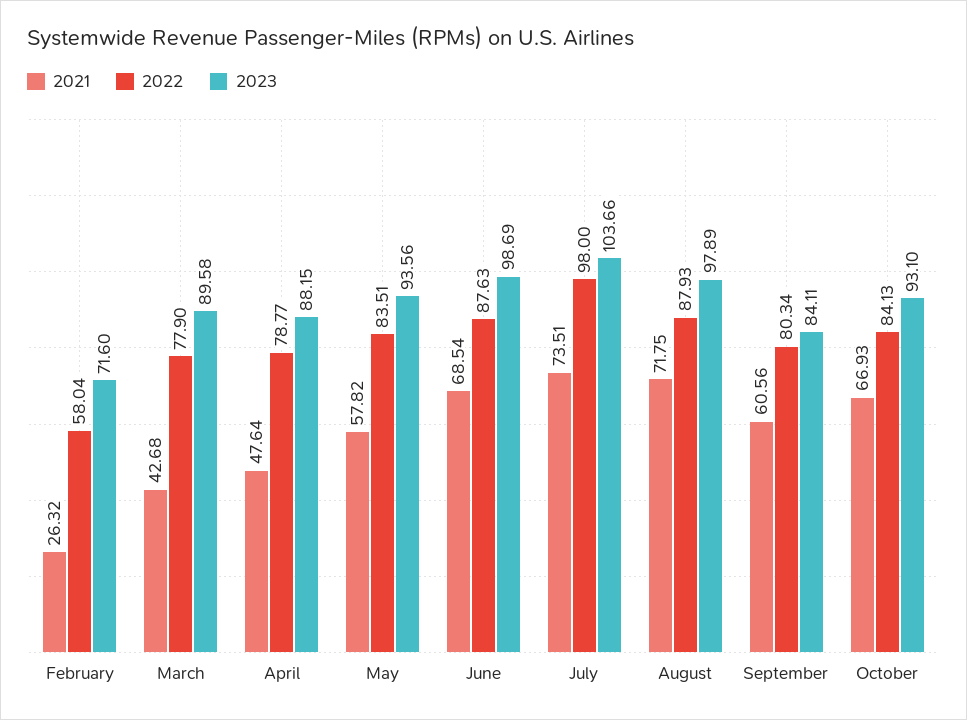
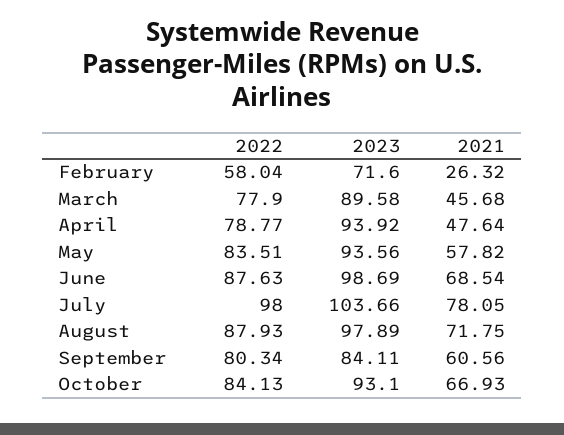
2021, March: 42.68 -> 45.68
2023, April: 88.15 -> 93.92
2021, July: 73.51 -> 78.05

